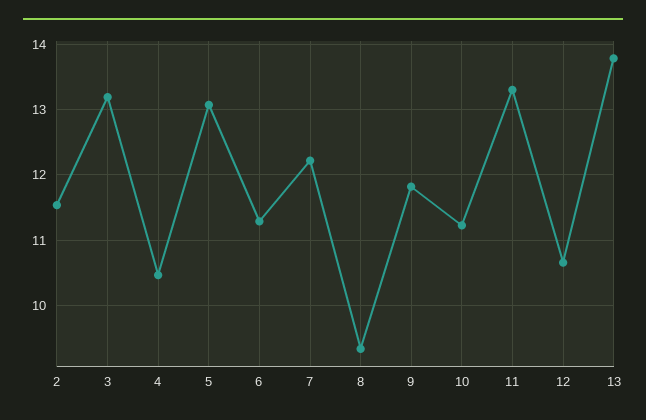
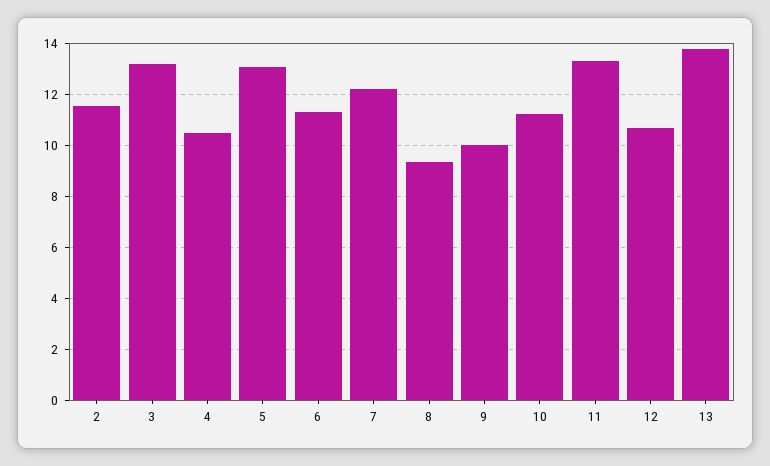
9: 11.8 -> 10

